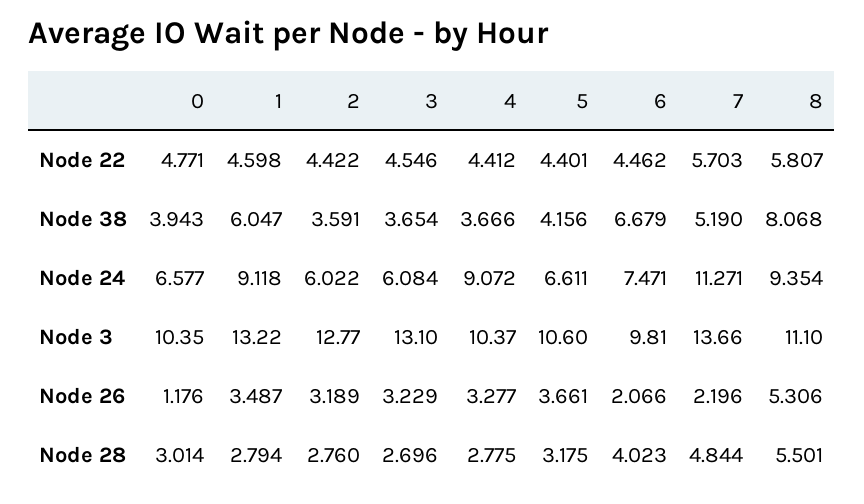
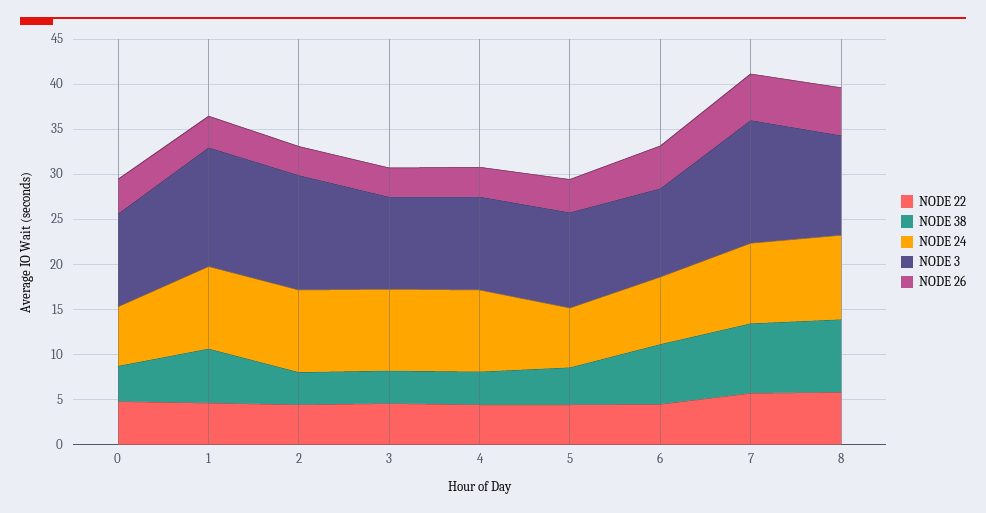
Node 38, 7: 5.19 -> 8
Node 24, 2: 6.022 -> 9
Node 24, 3: 6.084 -> 9
Node 24, 7: 11.271 -> 9
Node 3, 3: 13.1 -> 10
Node 26, 0: 1.176 -> 4
Node 26, 6: 2.066 -> 5
Node 26, 7: 2.196 -> 5
Node 28, 0: 3.014 -> none
Node 28, 1: 2.794 -> none
Node 28, 2: 2.76 -> none
Node 28, 3: 2.696 -> none
Node 28, 4: 2.775 -> none
Node 28, 5: 3.175 -> none
Node 28, 6: 4.023 -> none
Node 28, 7: 4.844 -> none
Node 28, 8: 5.501 -> none

